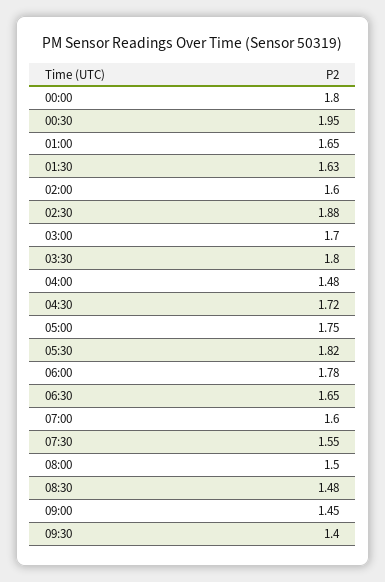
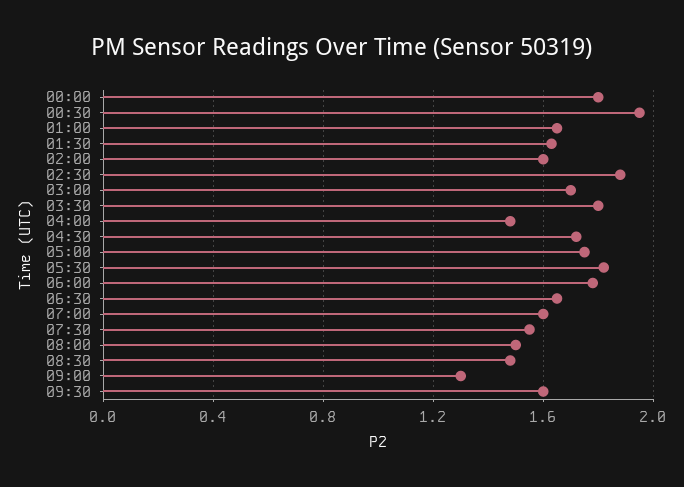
09:00: 1.45 -> 1.3
09:30: 1.4 -> 1.6

